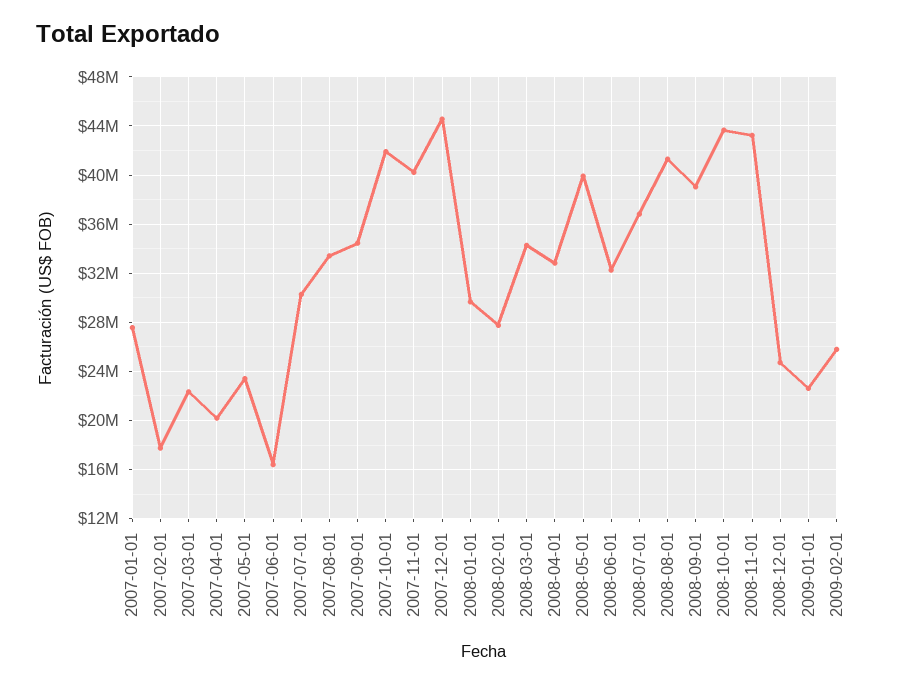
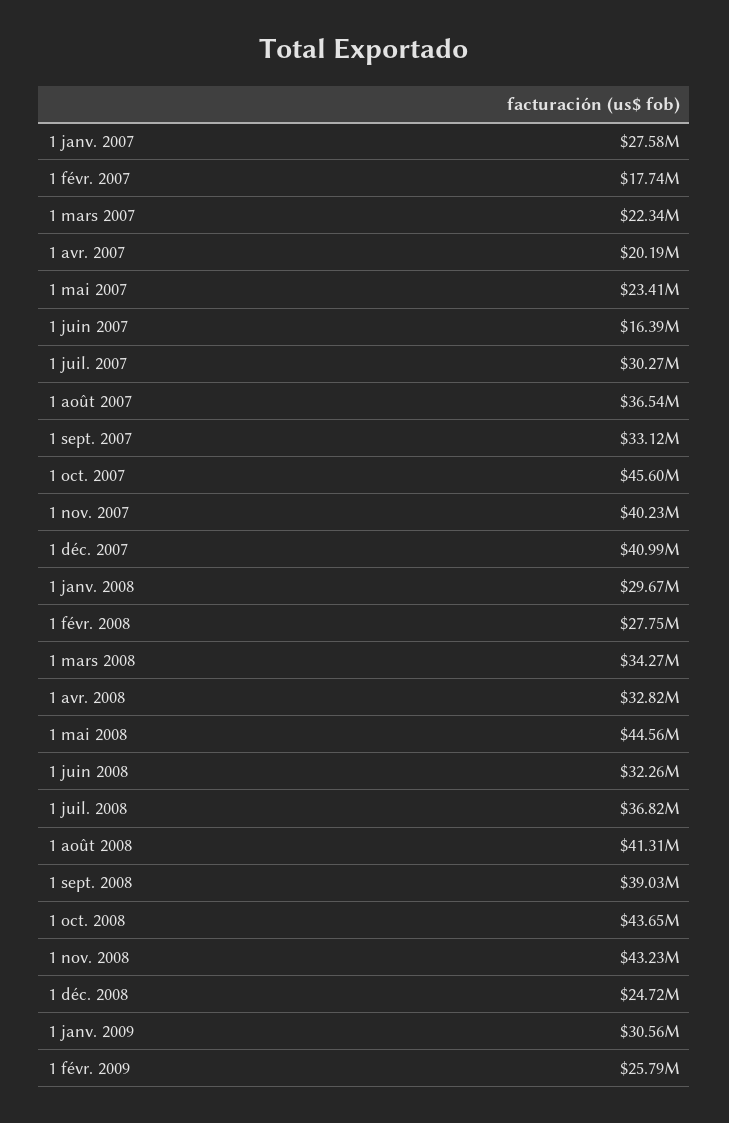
2007-08-01: 33500000 -> 36540000
2007-09-01: 34500000 -> 33120000
2007-10-01: 42000000 -> 45600000
2007-12-01: 44500000 -> 40990000
2008-05-01: 40000000 -> 44560000
2009-01-01: 22500000 -> 30560000

